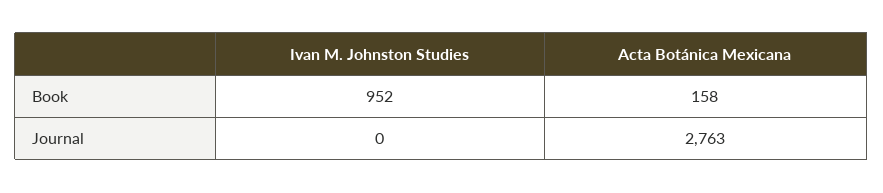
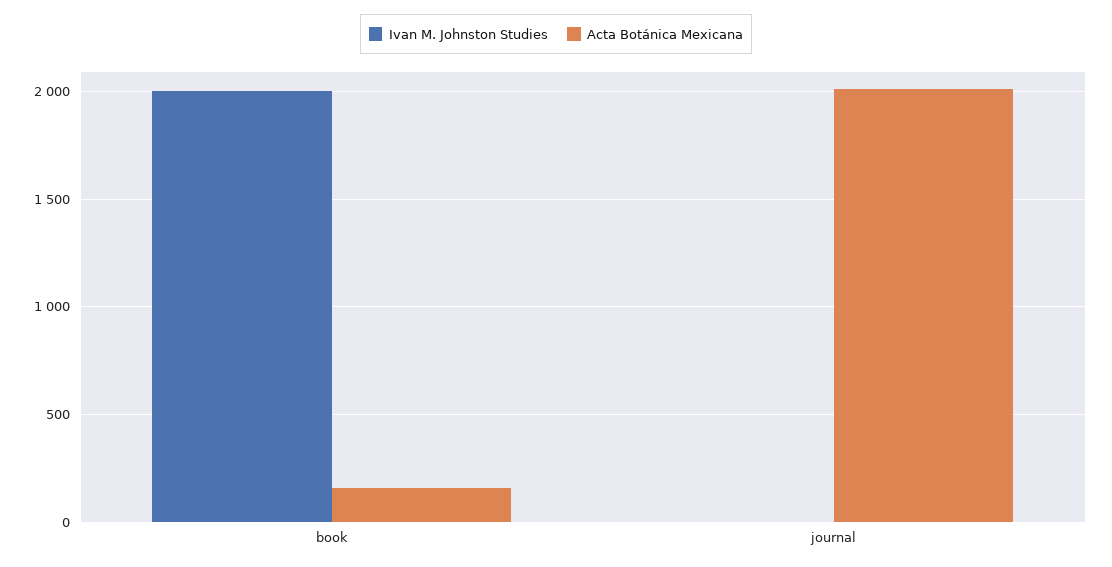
Ivan M. Johnston Studies, Book: 952 -> 2000
Acta Botánica Mexicana, Journal: 2763 -> 2000

